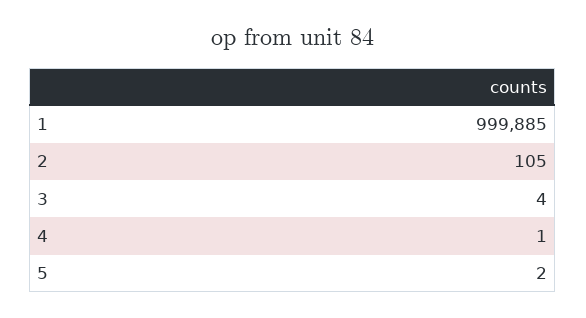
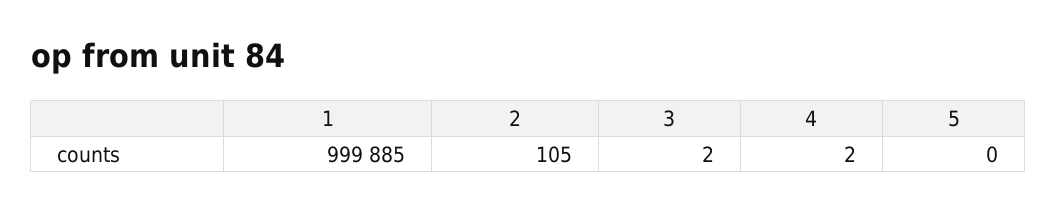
3: 4 -> 2
4: 1 -> 2
5: 2 -> 0

